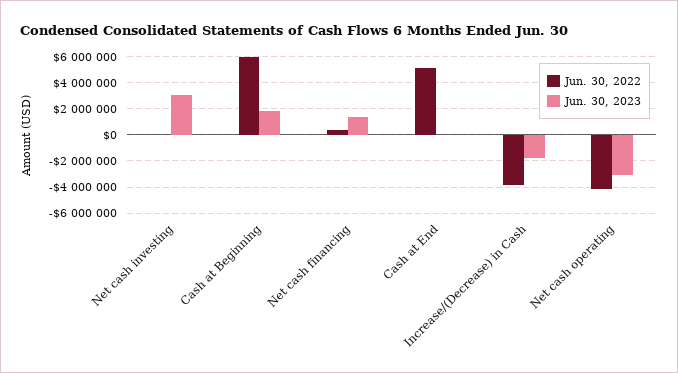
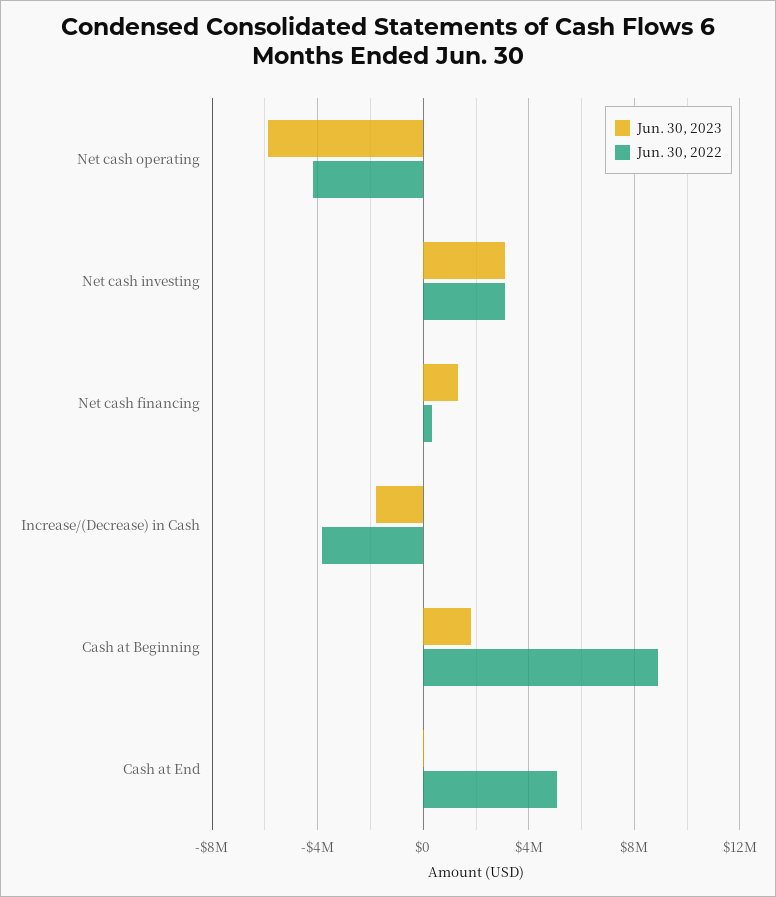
Jun. 30, 2022, Net cash investing: 0 -> 3000000
Jun. 30, 2022, Cash at Beginning: 6000000 -> 9000000
Jun. 30, 2023, Net cash operating: -3000000 -> -6000000

